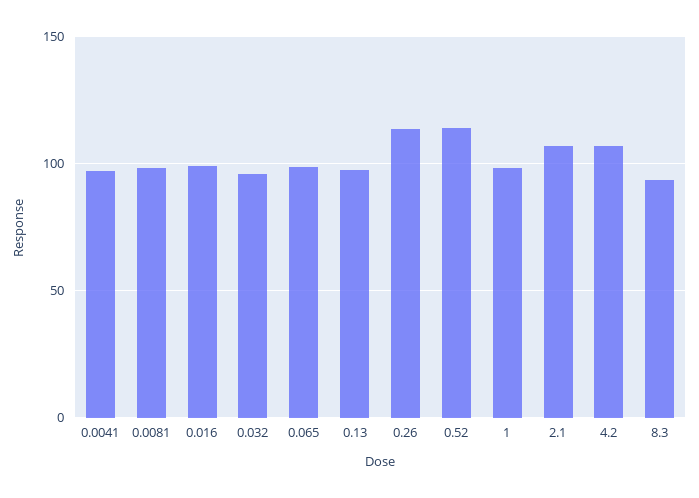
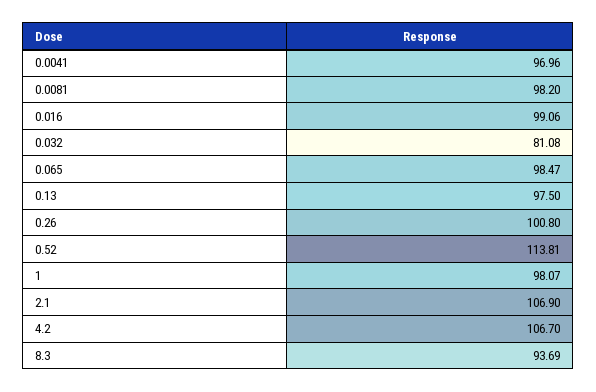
0.032: 95 -> 81.08
0.26: 115 -> 100.8

